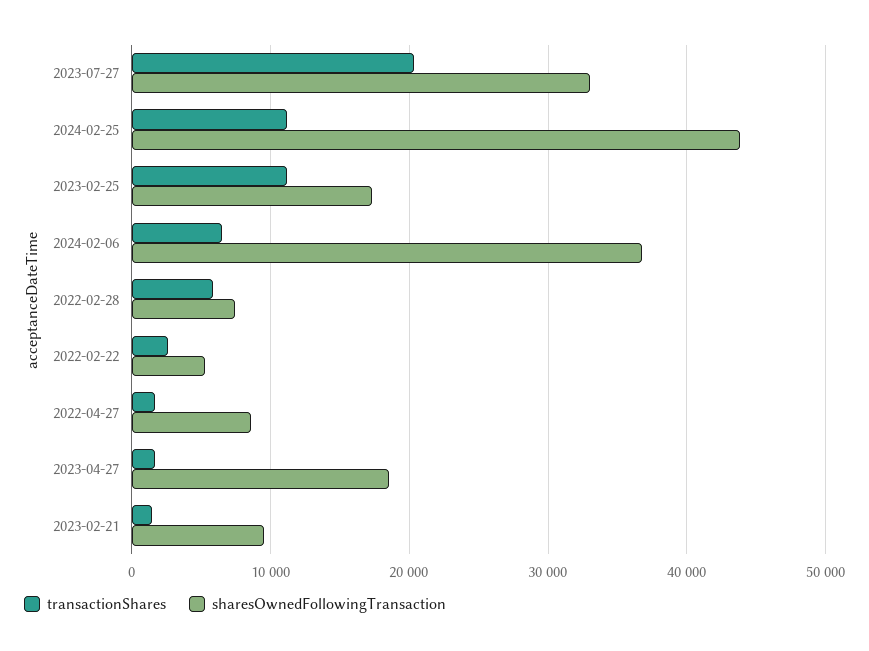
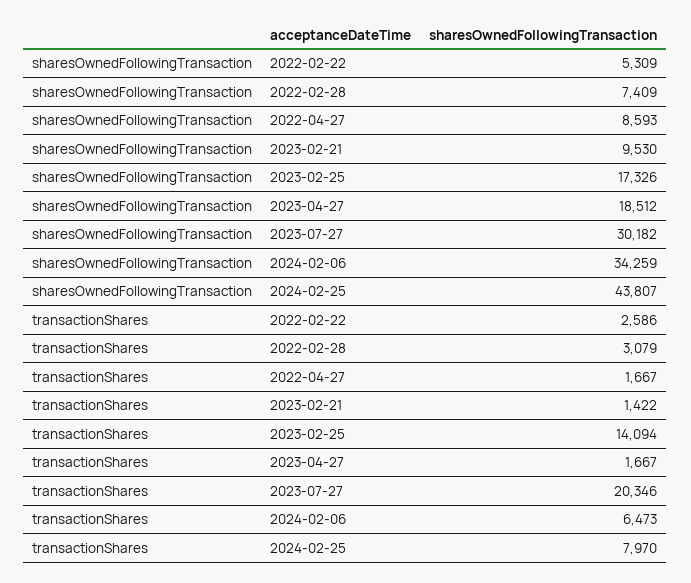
sharesOwnedFollowingTransaction, 2023-07-27: 33000 -> 30182
transactionShares, 2024-02-25: 11000 -> 7970
transactionShares, 2023-02-25: 11000 -> 14094
sharesOwnedFollowingTransaction, 2024-02-06: 37000 -> 34259
transactionShares, 2022-02-28: 6000 -> 3079

